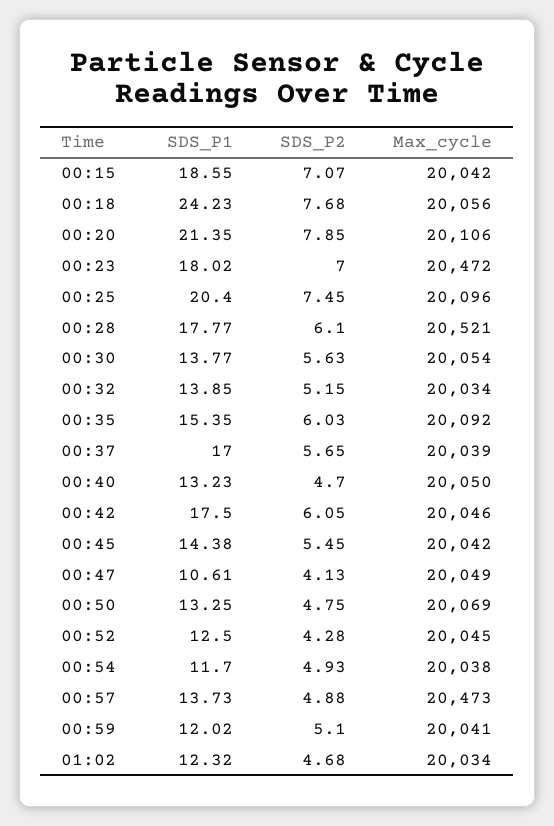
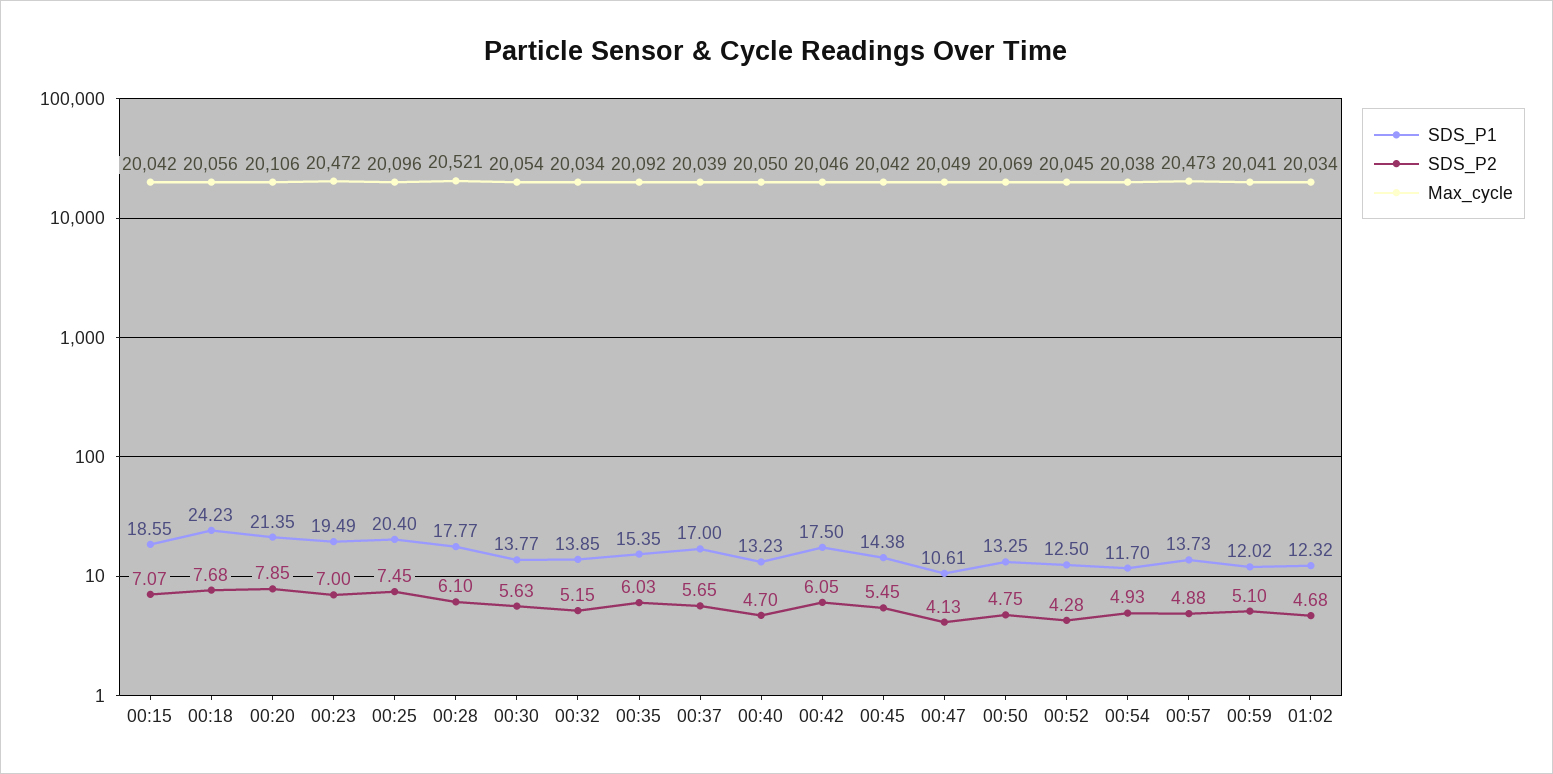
SDS_P1, 00:23: 18.02 -> 19.49

